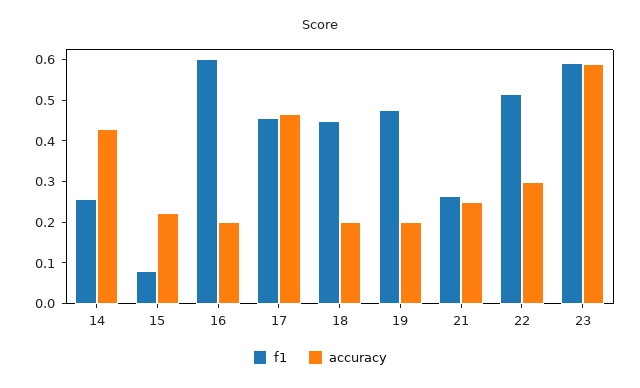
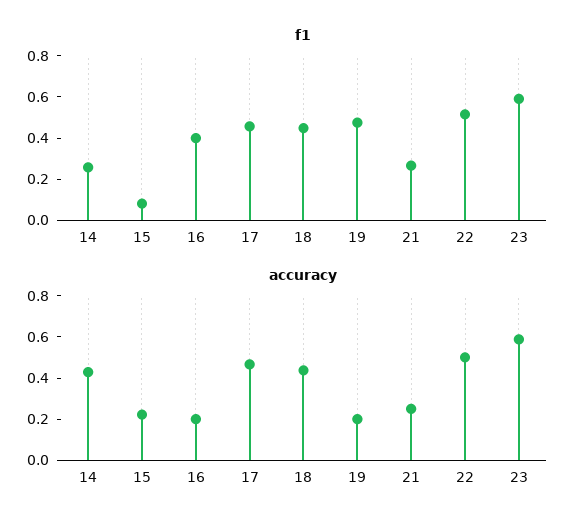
f1, 16: 0.6 -> 0.4
accuracy, 18: 0.2 -> 0.45
accuracy, 22: 0.3 -> 0.5

